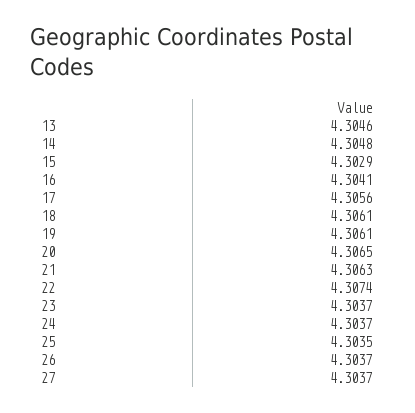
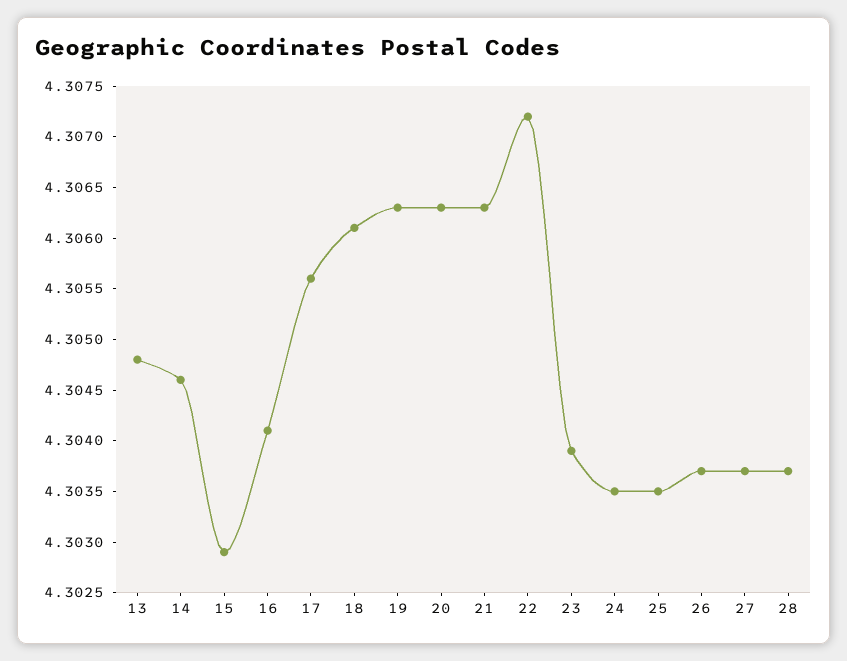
13: 4.3046 -> 4.3048
14: 4.3048 -> 4.3046
19: 4.3061 -> 4.3063
20: 4.3065 -> 4.3063
22: 4.3074 -> 4.3072
23: 4.3037 -> 4.3039
24: 4.3037 -> 4.3035
28: none -> 4.3037

